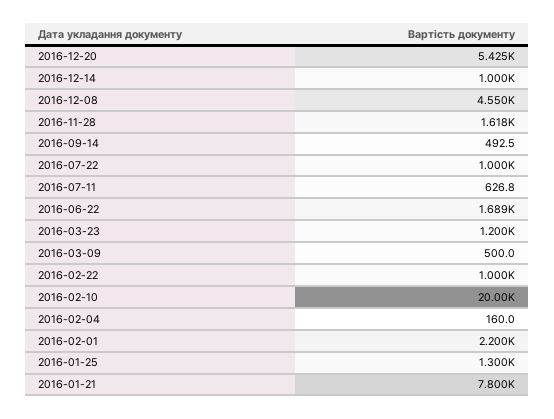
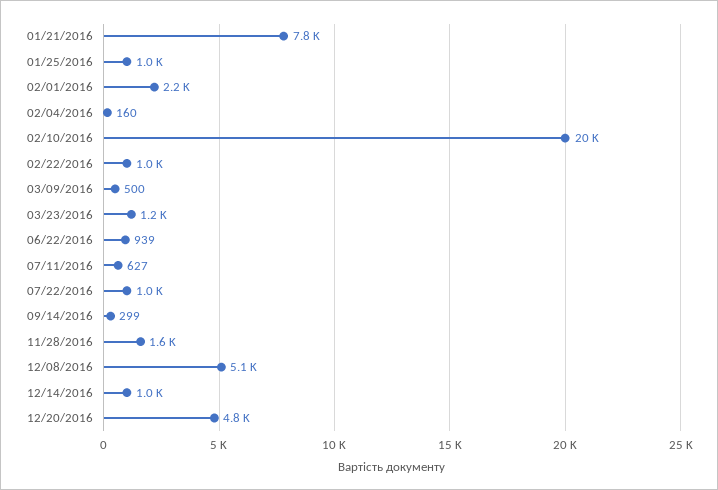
2016-12-20: 5425 -> 4800
2016-12-08: 4550 -> 5100
2016-09-14: 492.5 -> 299
2016-06-22: 1689 -> 939
2016-01-25: 1300 -> 1000

